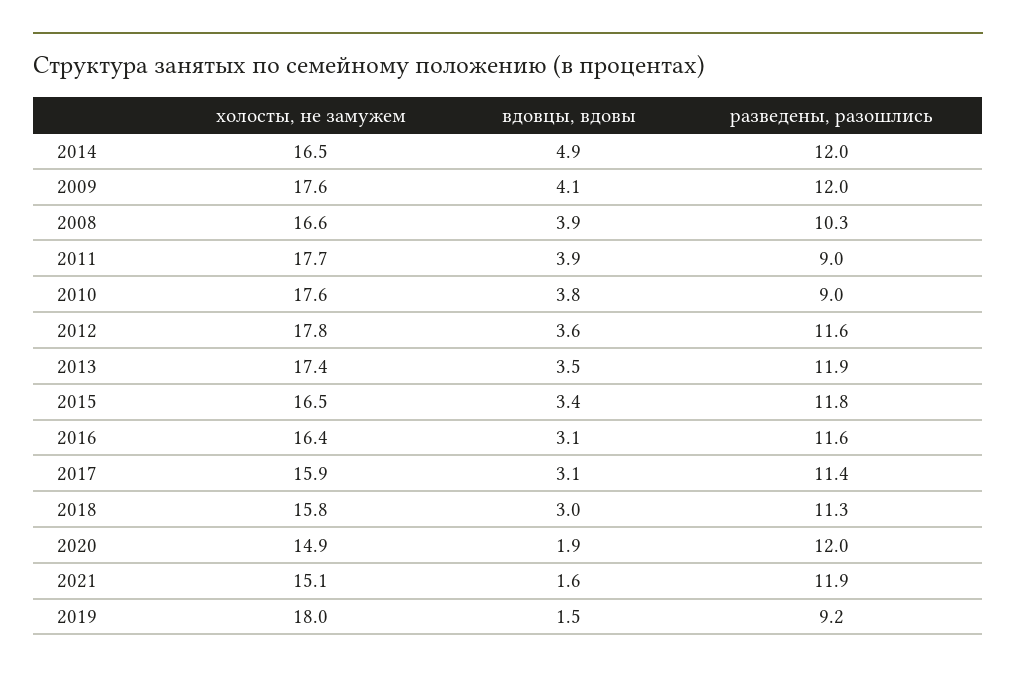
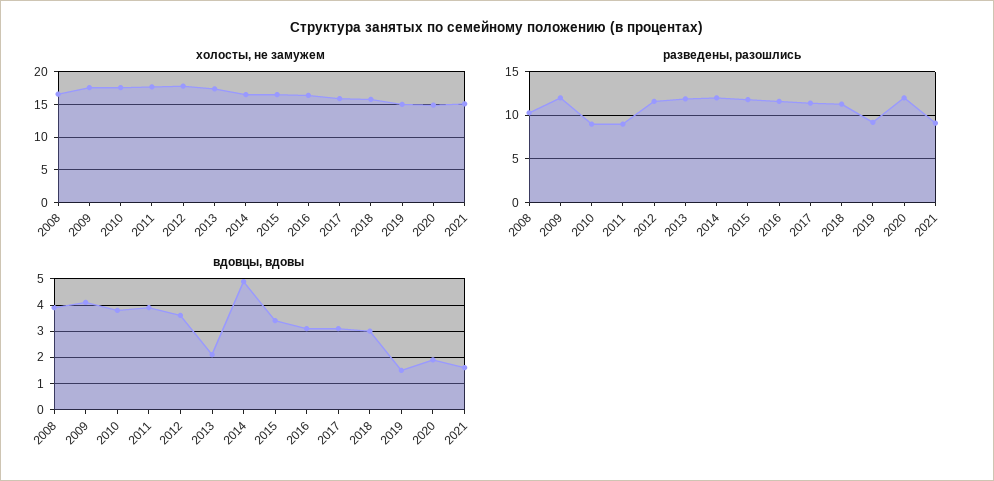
вдовцы, вдовы, 2013: 3.5 -> 2
разведены, разошлись, 2021: 11.9 -> 9
холосты, не замужем, 2019: 18 -> 15

